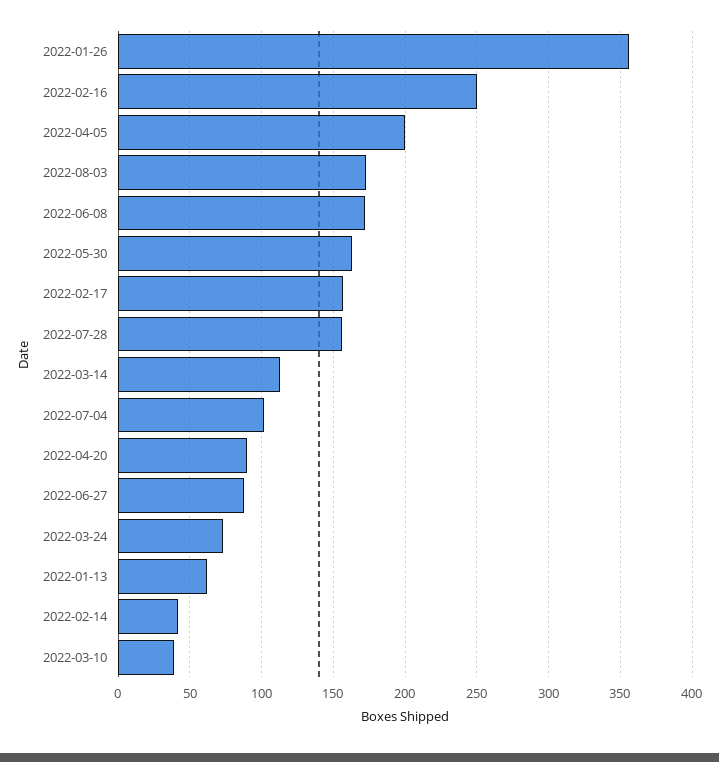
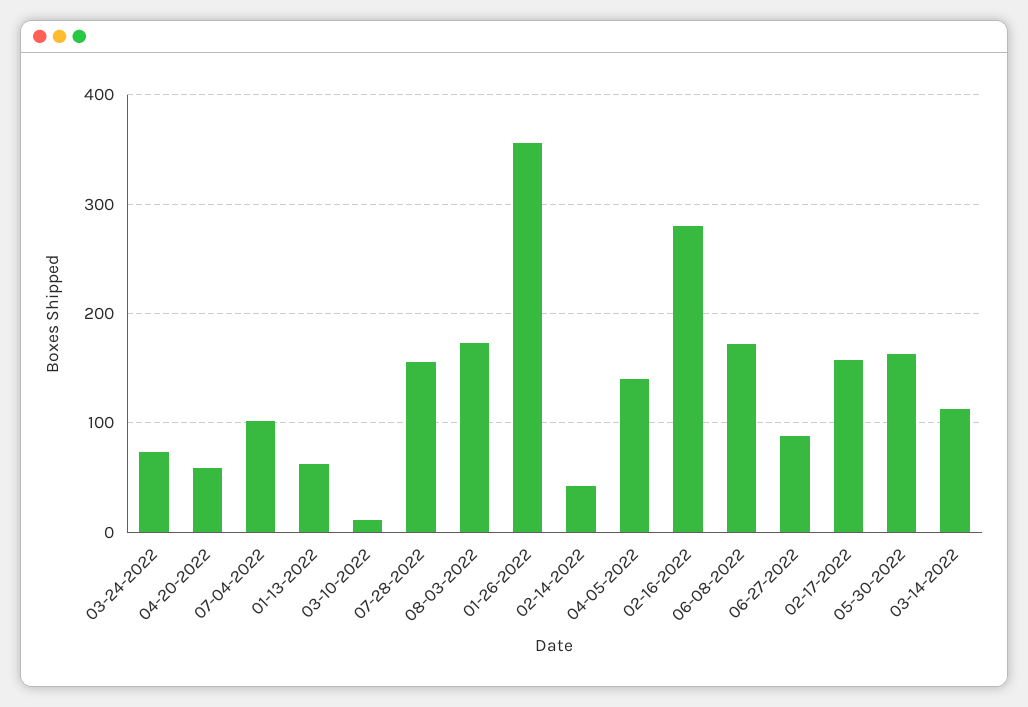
2022-02-16: 250 -> 280
2022-04-05: 200 -> 140
2022-04-20: 90 -> 60
2022-03-10: 40 -> 10

